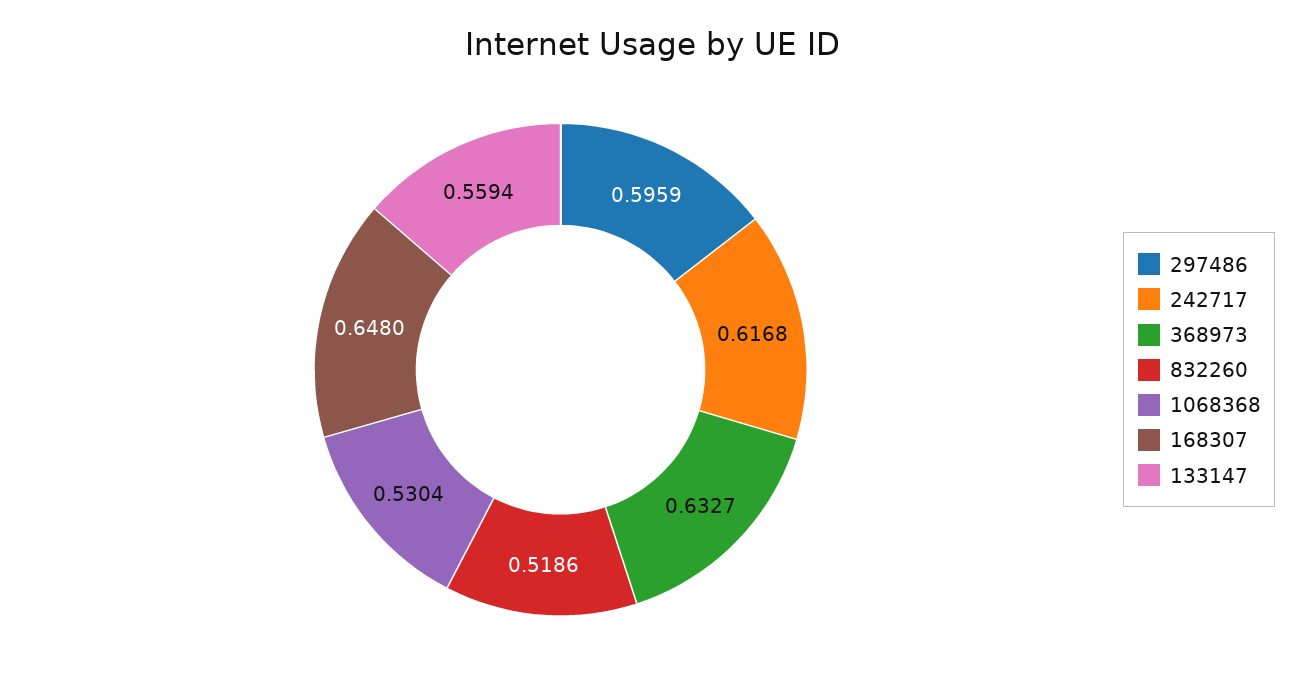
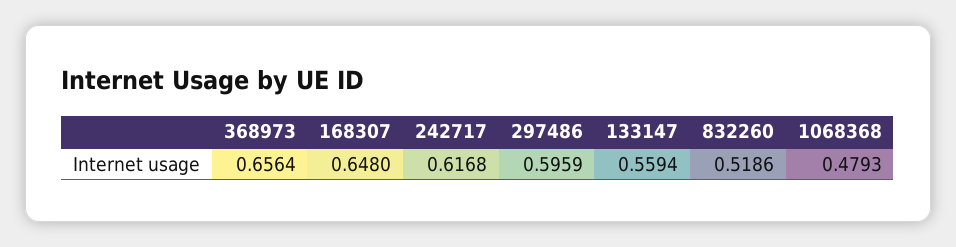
368973: 0.6327 -> 0.6564
1068368: 0.5304 -> 0.4793

